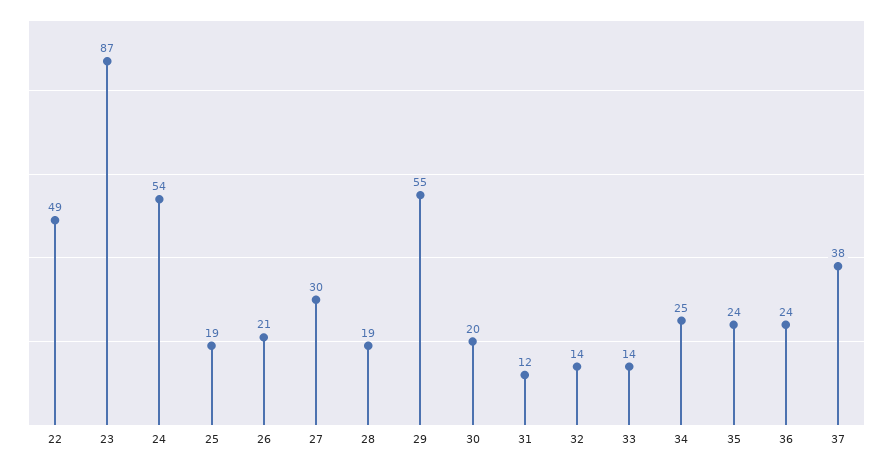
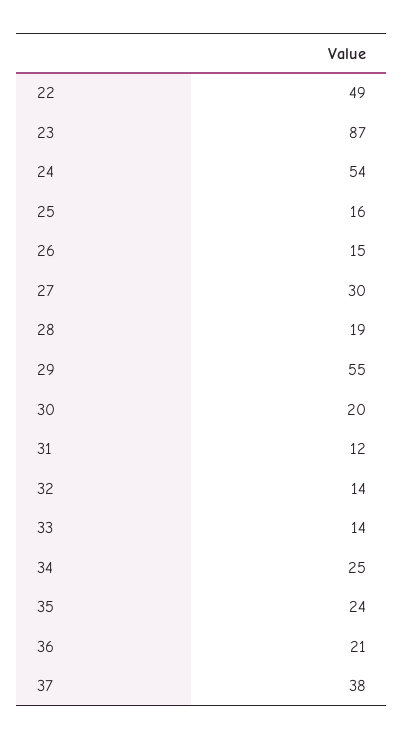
25: 19 -> 16
26: 21 -> 15
36: 24 -> 21

